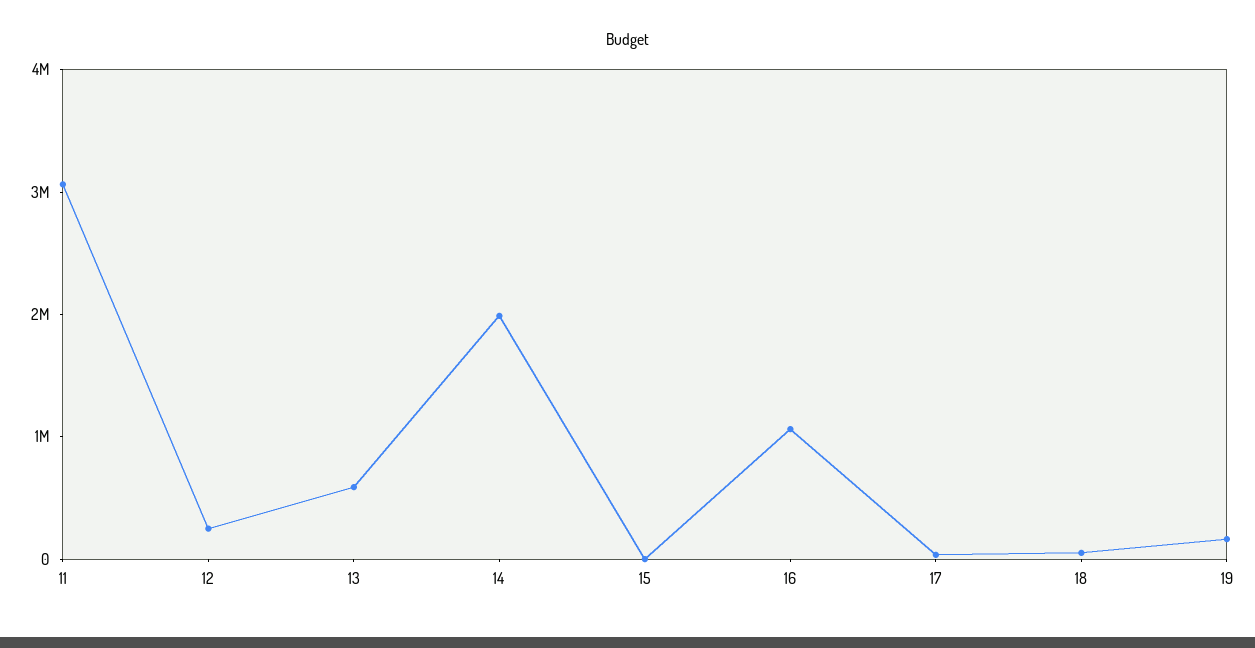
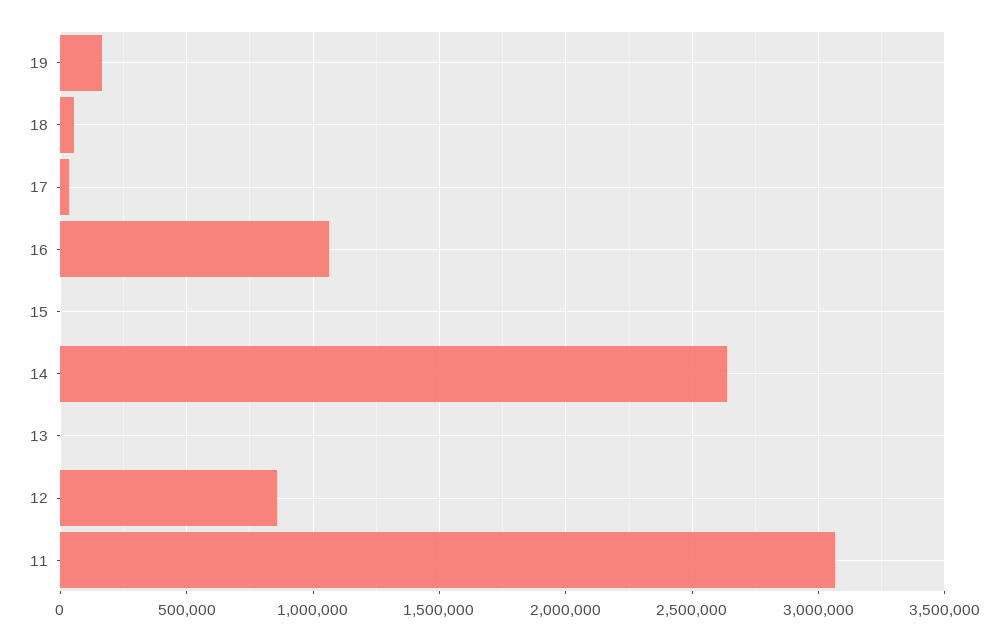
12: 200000 -> 850000
13: 600000 -> 0
14: 2000000 -> 2650000

